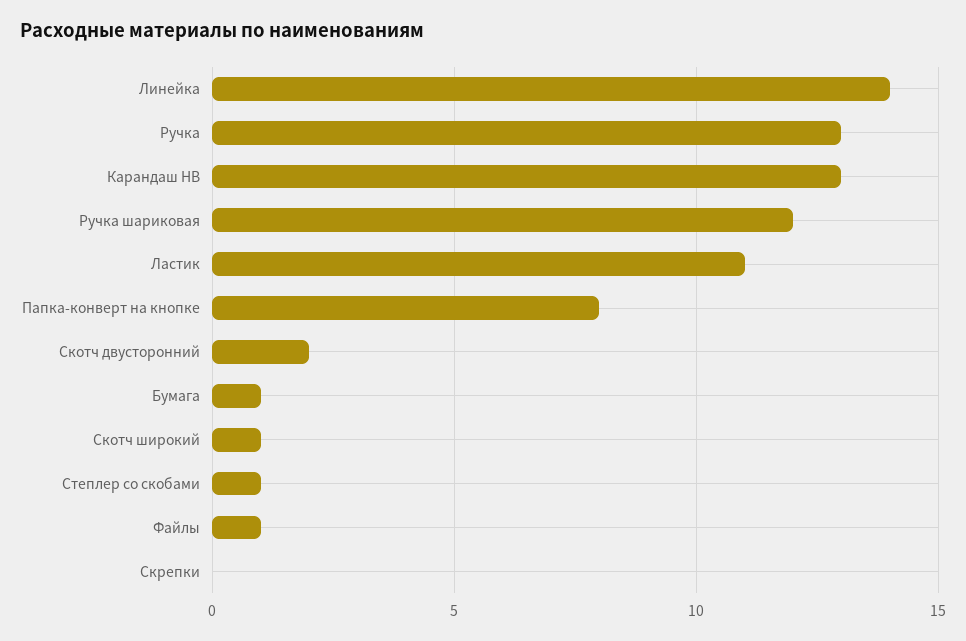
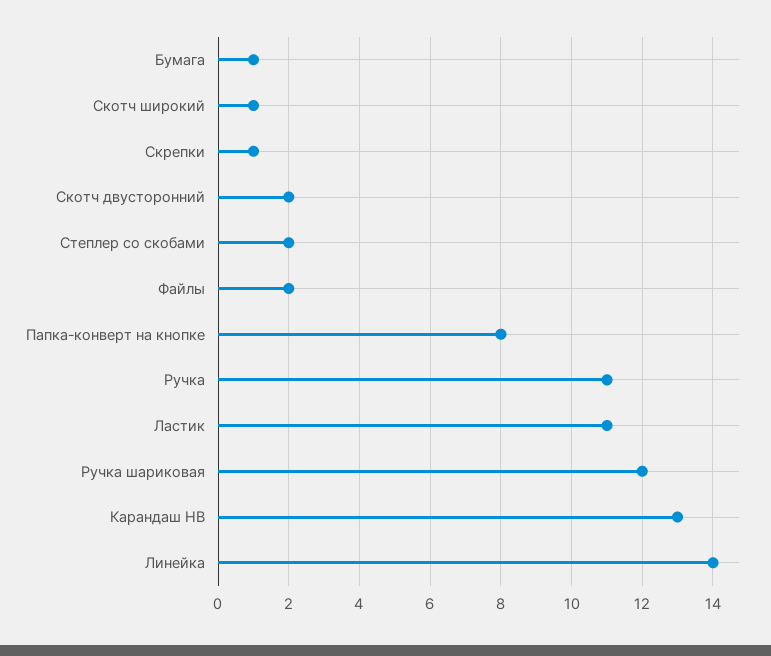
Ручка: 13 -> 11
Степлер со скобами: 1 -> 2
Файлы: 1 -> 2
Скрепки: 0 -> 1

